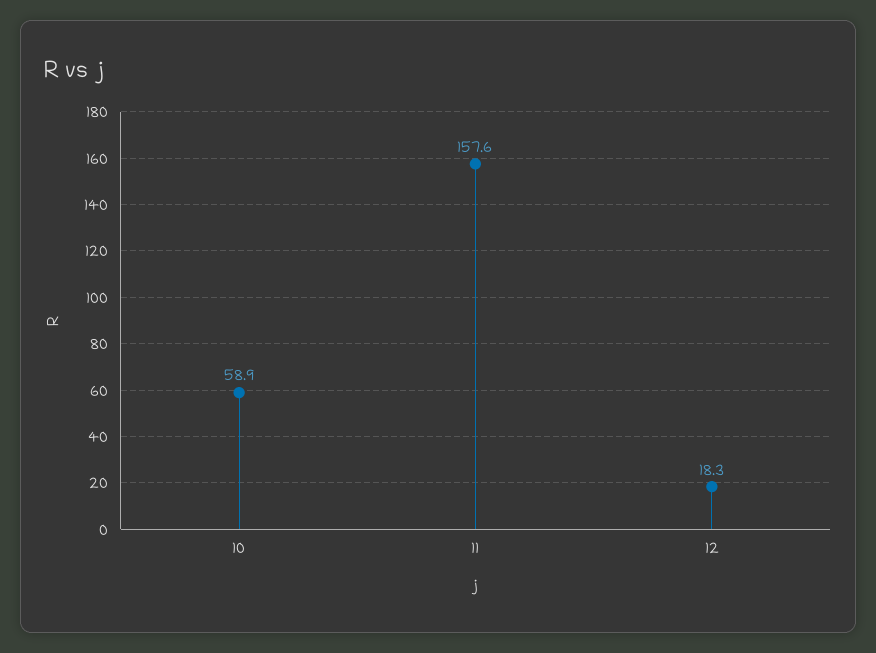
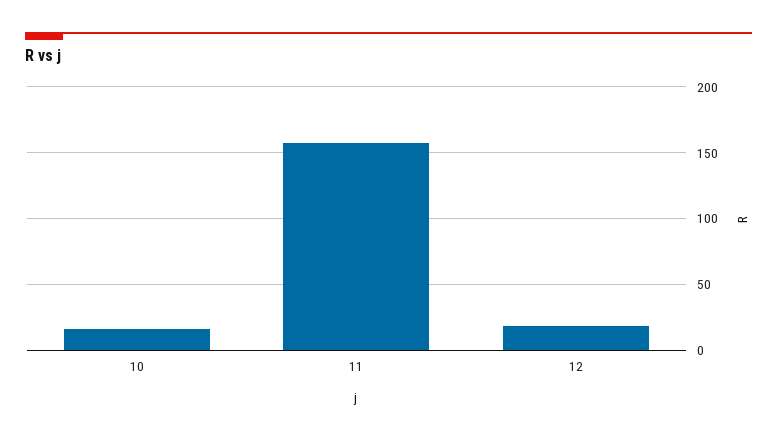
10: 58.9 -> 15

